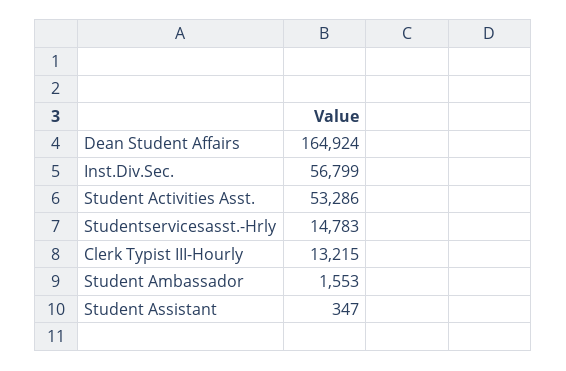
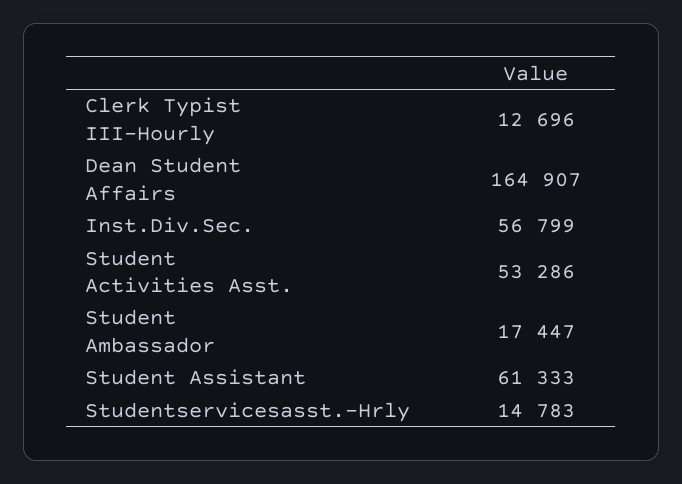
Dean Student Affairs: 164924 -> 164907
Clerk Typist III-Hourly: 13215 -> 12696
Student Ambassador: 1553 -> 17447
Student Assistant: 347 -> 61333

